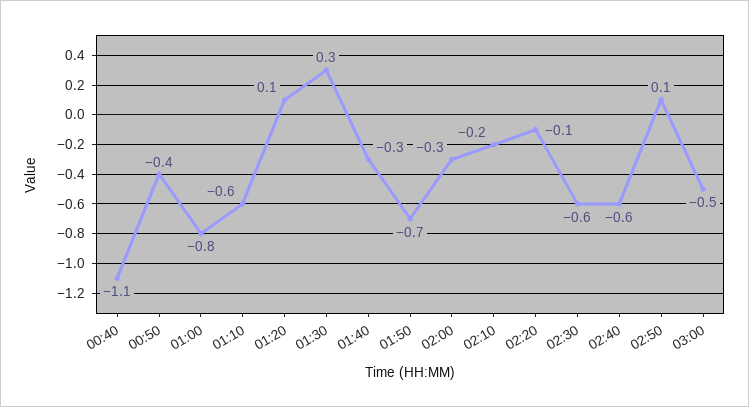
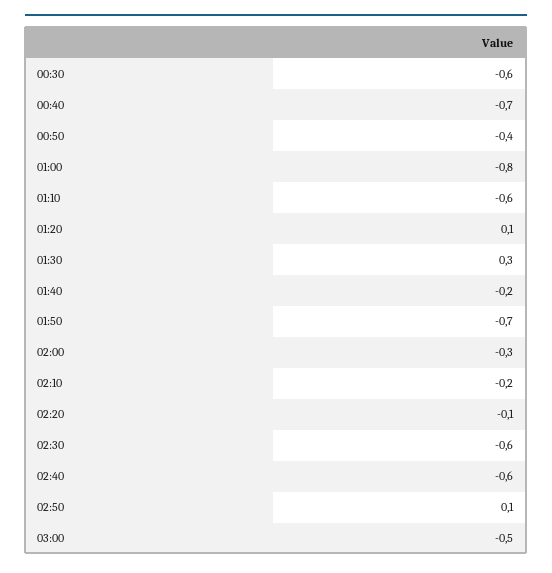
00:40: -1.1 -> -0.7
01:40: -0.3 -> -0.2
00:30: none -> -0.6

